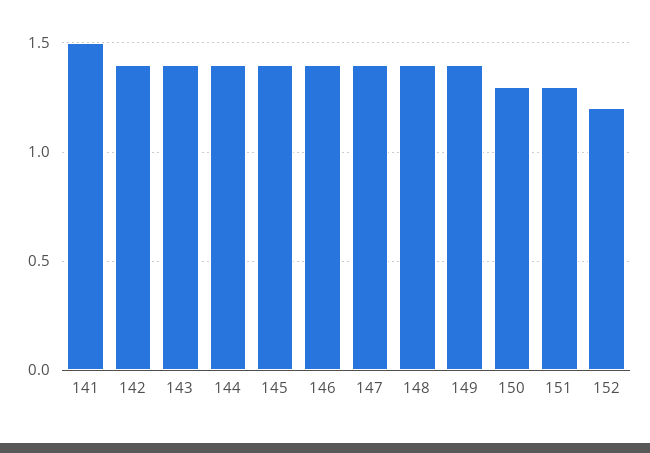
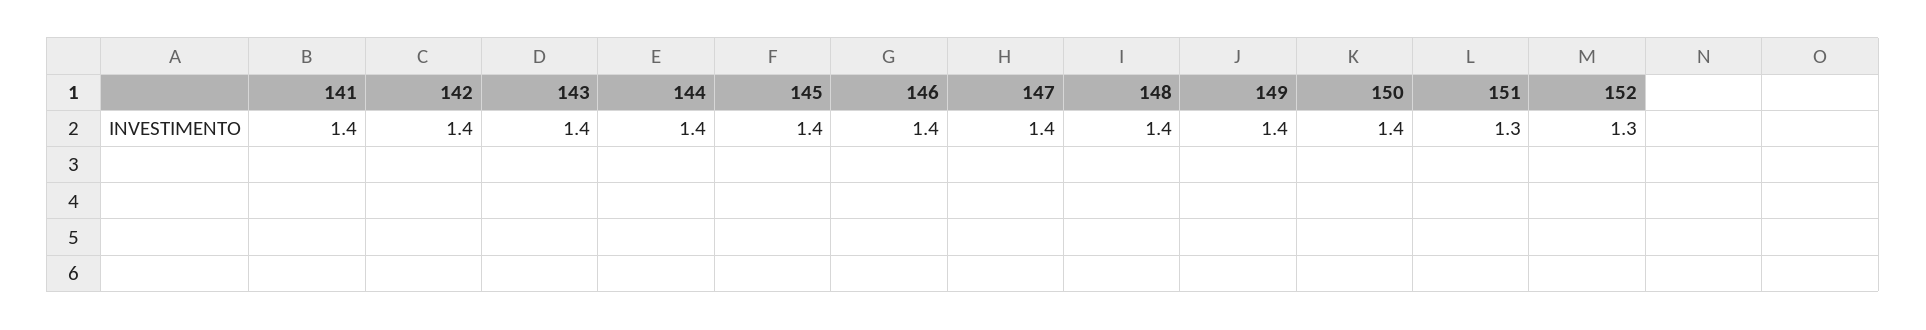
141: 1.5 -> 1.4
150: 1.3 -> 1.4
152: 1.2 -> 1.3

